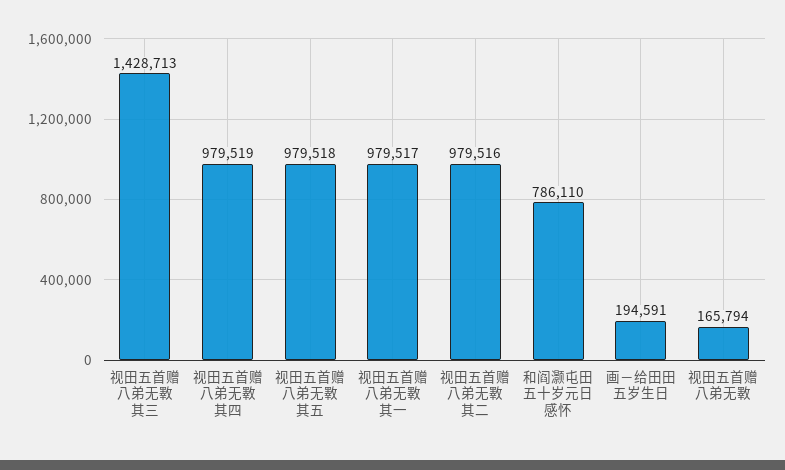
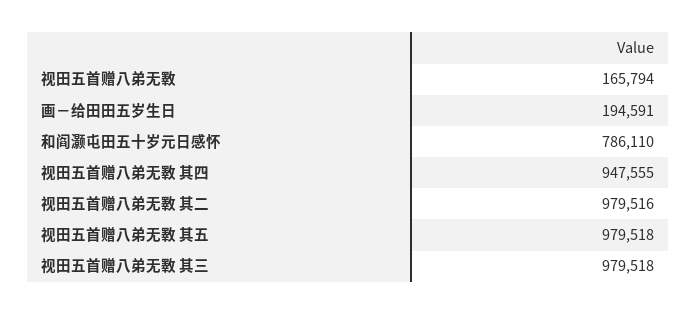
视田五首赠八弟无斁 其三: 1428713 -> 979518
视田五首赠八弟无斁 其四: 979519 -> 947555
视田五首赠八弟无斁 其一: 979517 -> none

